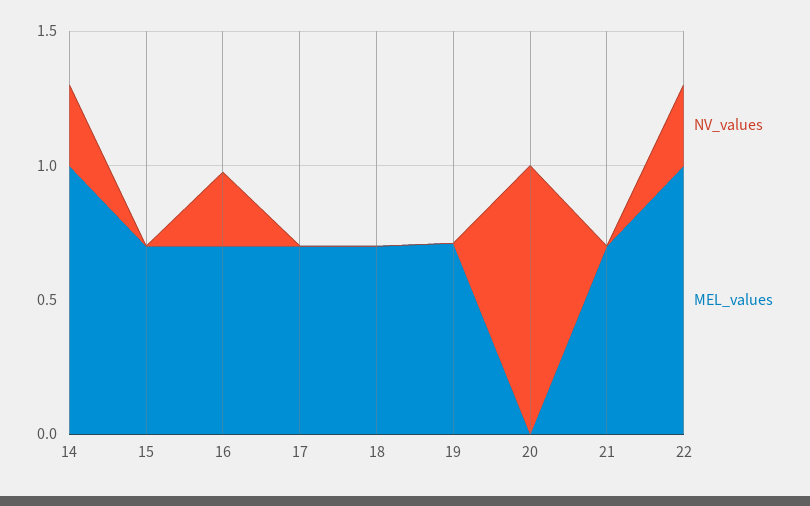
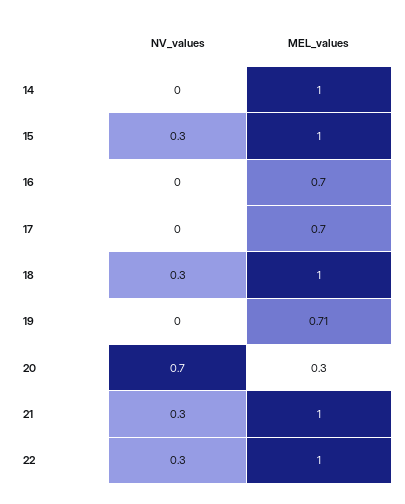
NV_values, 14: 0.3 -> 0
NV_values, 15: 0 -> 0.3
MEL_values, 15: 0.7 -> 1
NV_values, 16: 0.3 -> 0
NV_values, 18: 0 -> 0.3
MEL_values, 18: 0.7 -> 1
NV_values, 20: 1 -> 0.7
MEL_values, 20: 0 -> 0.3
NV_values, 21: 0 -> 0.3
MEL_values, 21: 0.7 -> 1

